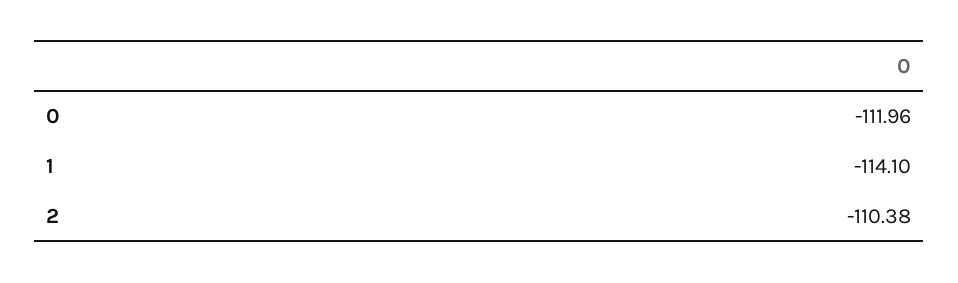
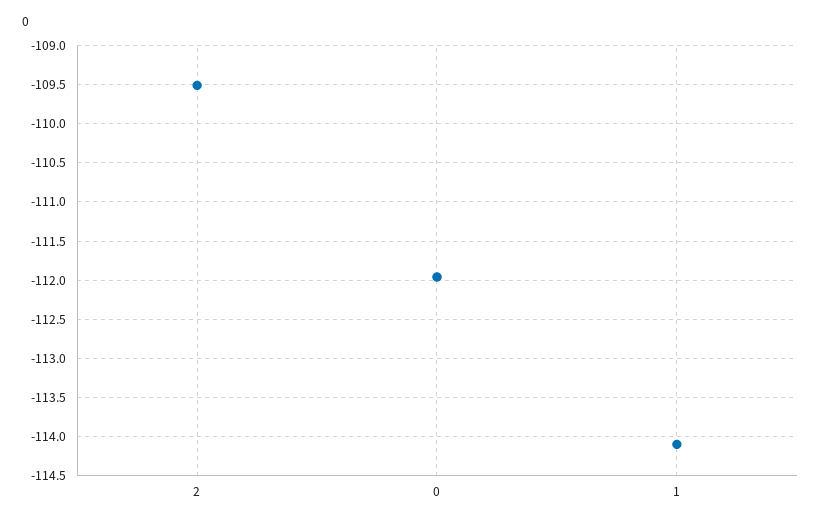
2: -110.38 -> -109.5

